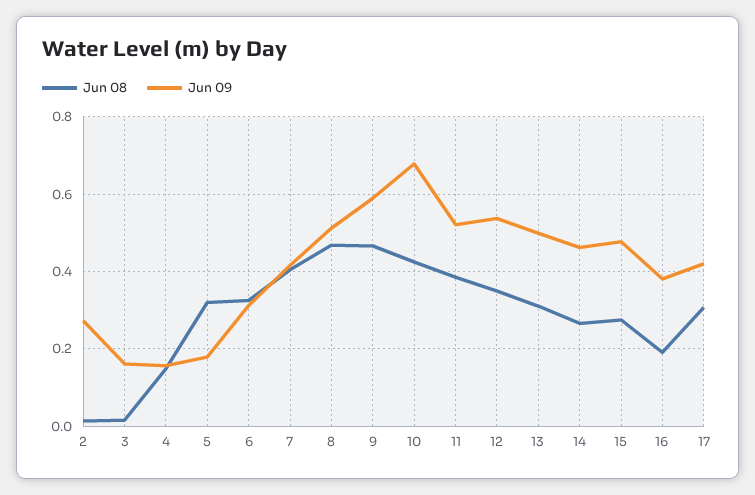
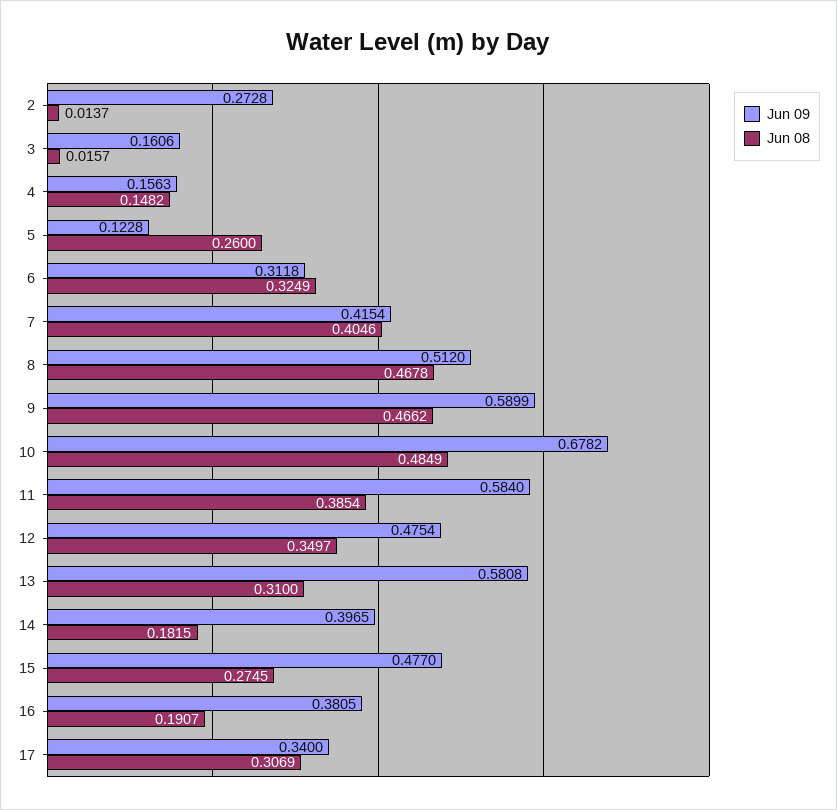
Jun 08, 5: 0.32 -> 0.26
Jun 09, 5: 0.18 -> 0.1228
Jun 08, 10: 0.42 -> 0.4849
Jun 09, 11: 0.52 -> 0.584
Jun 09, 12: 0.54 -> 0.4754
Jun 09, 13: 0.5 -> 0.5808
Jun 08, 14: 0.26 -> 0.1815
Jun 09, 14: 0.46 -> 0.3965
Jun 09, 17: 0.42 -> 0.34

